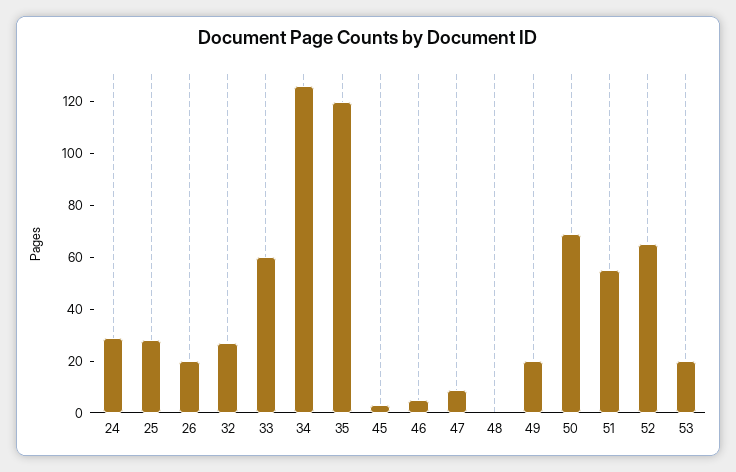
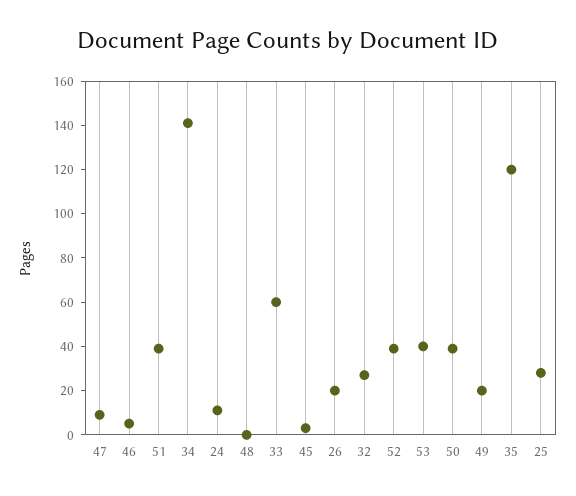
24: 30 -> 10
34: 125 -> 140
50: 70 -> 40
51: 55 -> 40
52: 65 -> 40
53: 20 -> 40

